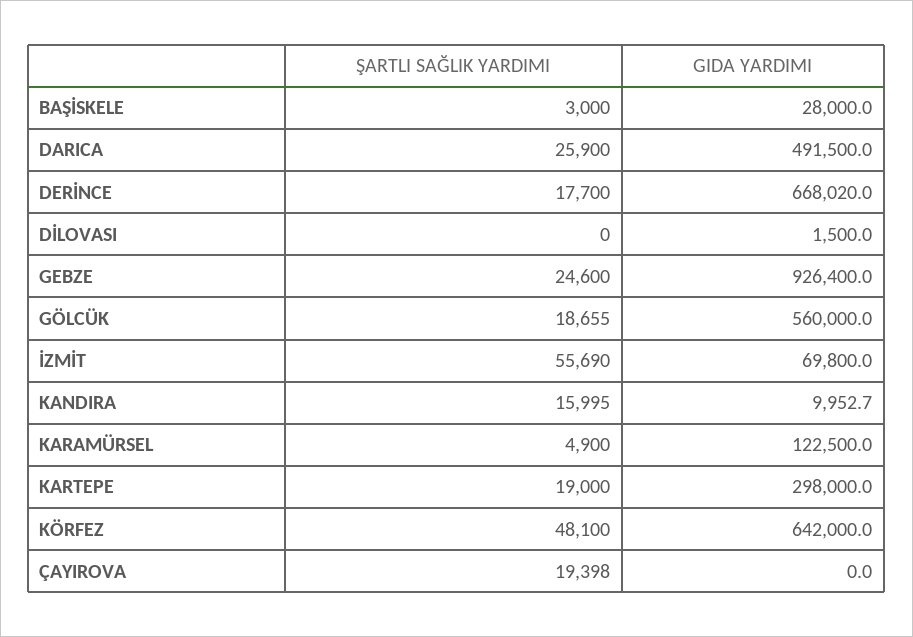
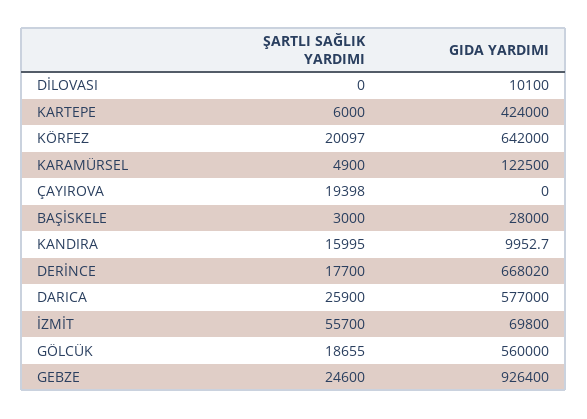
GIDA YARDIMI, DARICA: 491500 -> 577000
GIDA YARDIMI, DİLOVASI: 1500 -> 10100
ŞARTLI SAĞLIK YARDIMI, İZMİT: 55690 -> 55700
ŞARTLI SAĞLIK YARDIMI, KARTEPE: 19000 -> 6000
GIDA YARDIMI, KARTEPE: 298000 -> 424000
ŞARTLI SAĞLIK YARDIMI, KÖRFEZ: 48100 -> 20097

